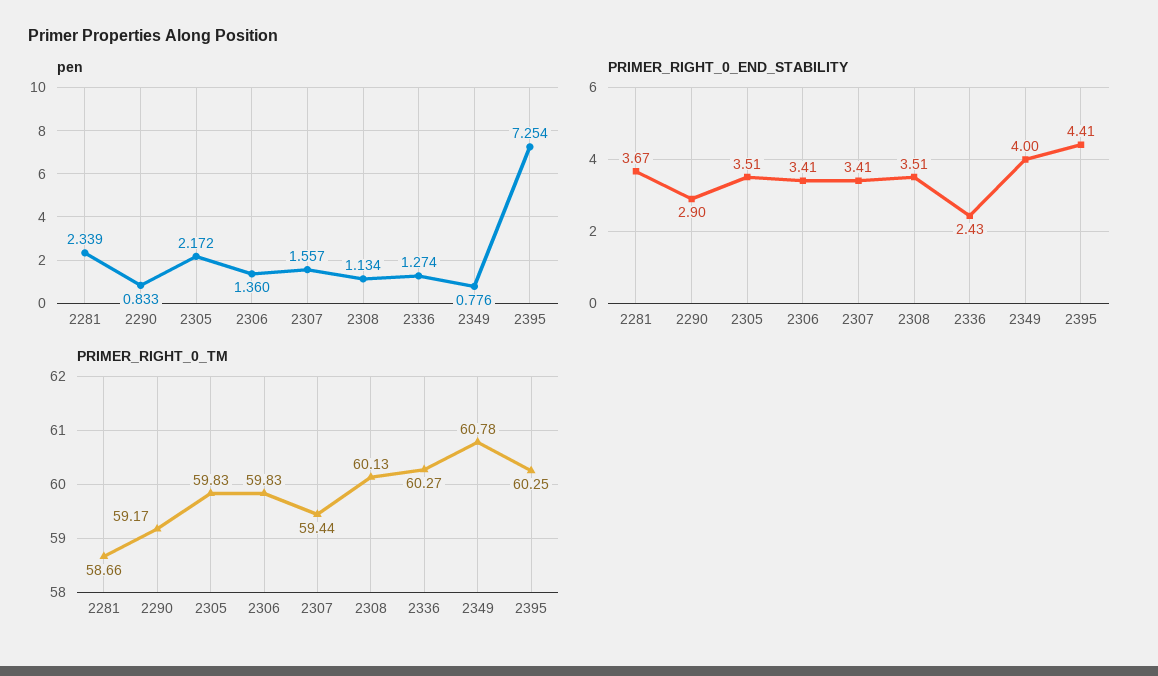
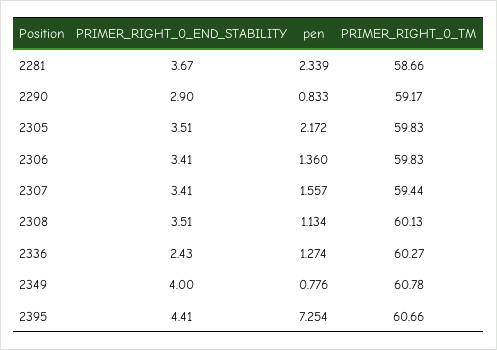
PRIMER_RIGHT_0_TM, 2395: 60.25 -> 60.66

